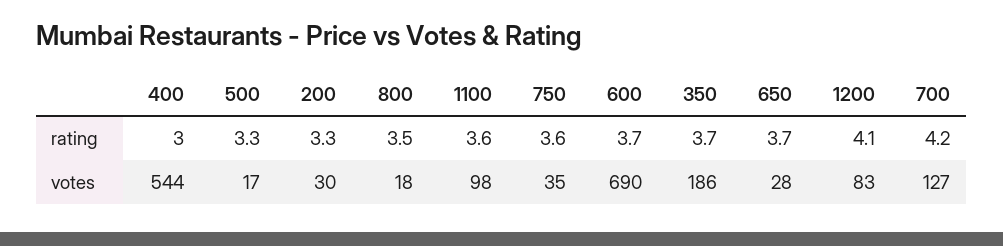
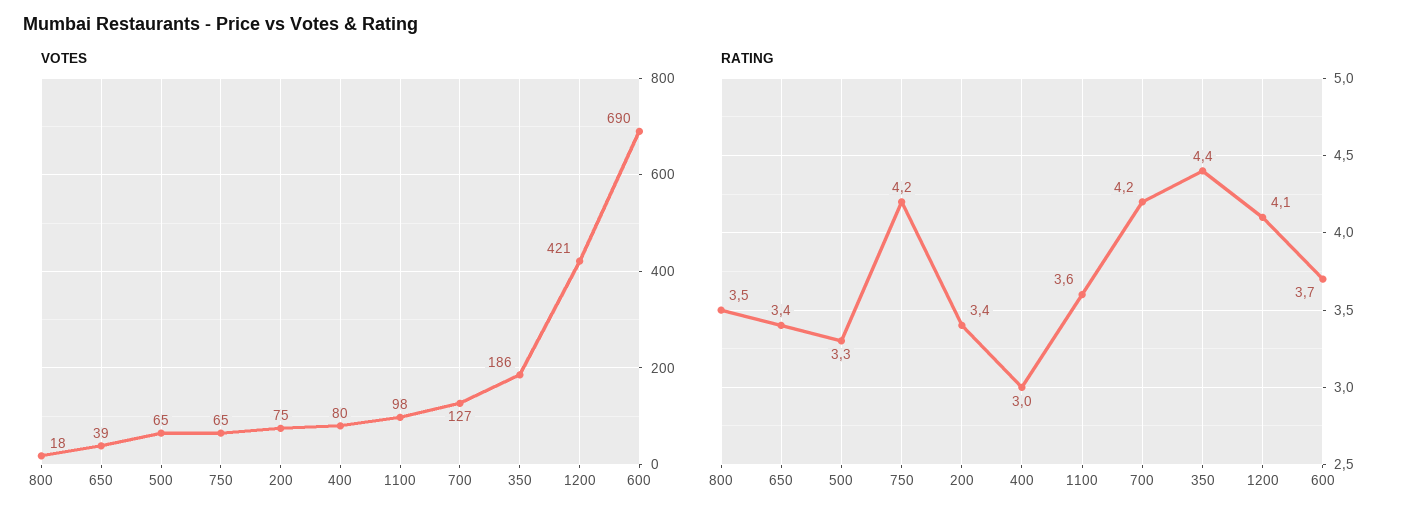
rating, 200: 3.3 -> 3.4
rating, 750: 3.6 -> 4.2
rating, 350: 3.7 -> 4.4
rating, 650: 3.7 -> 3.4
votes, 400: 544 -> 80
votes, 500: 17 -> 65
votes, 200: 30 -> 75
votes, 750: 35 -> 65
votes, 650: 28 -> 39
votes, 1200: 83 -> 421

